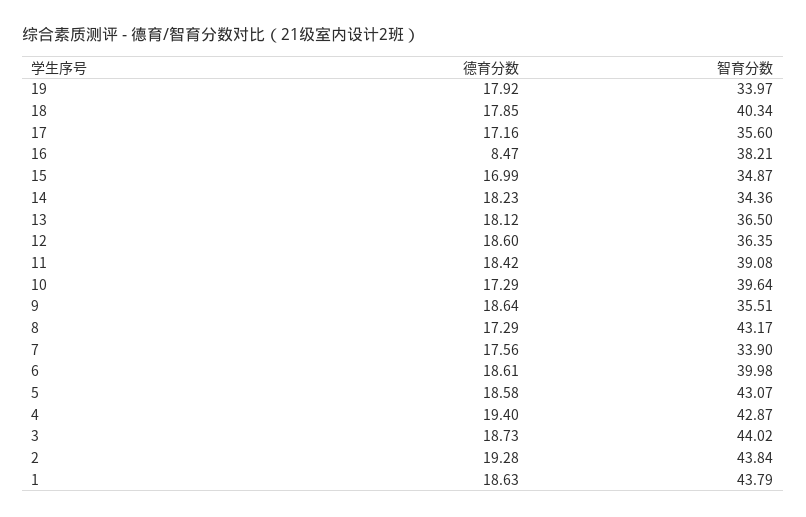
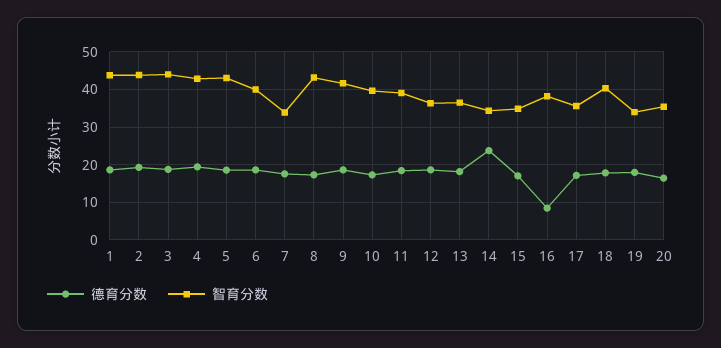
德育分数, 14: 18.23 -> 24
智育分数, 9: 35.51 -> 42
德育分数, 20: none -> 16
智育分数, 20: none -> 36

